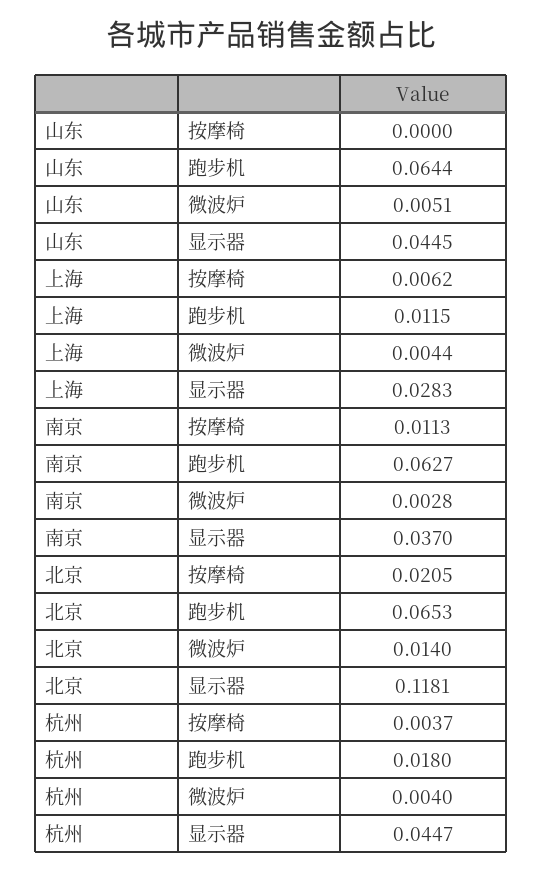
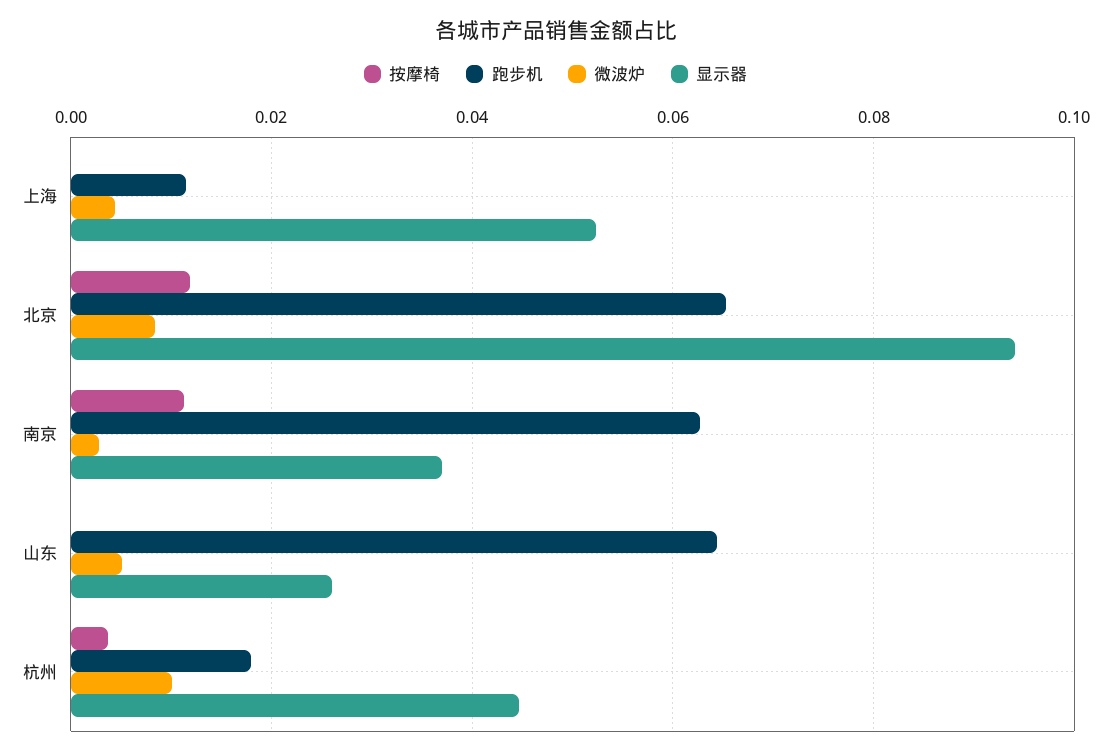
显示器, 山东: 0.0445 -> 0.026
按摩椅, 上海: 0.0062 -> 0
显示器, 上海: 0.0283 -> 0.052
按摩椅, 北京: 0.0205 -> 0.012
微波炉, 北京: 0.014 -> 0.008
显示器, 北京: 0.1181 -> 0.094
微波炉, 杭州: 0.004 -> 0.01

